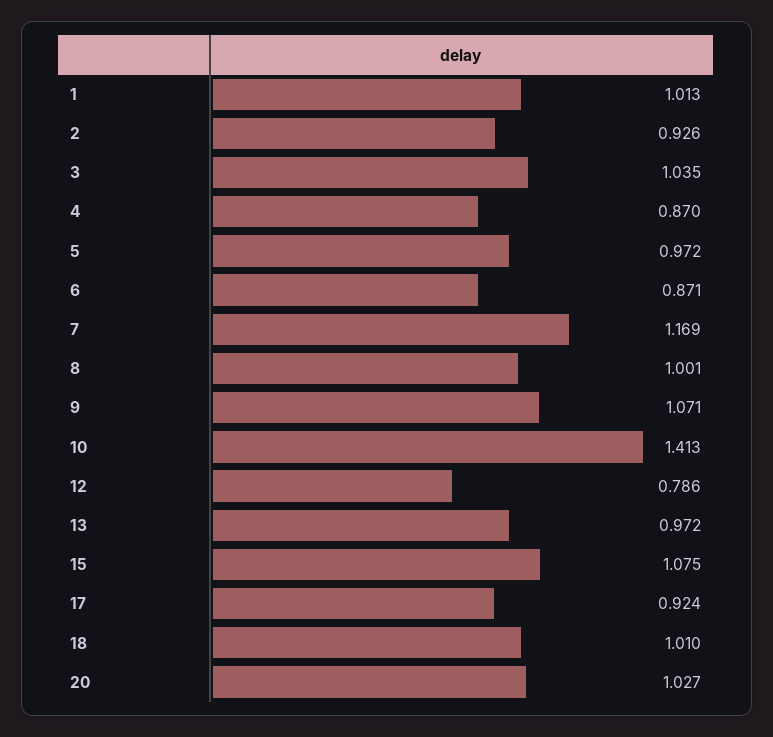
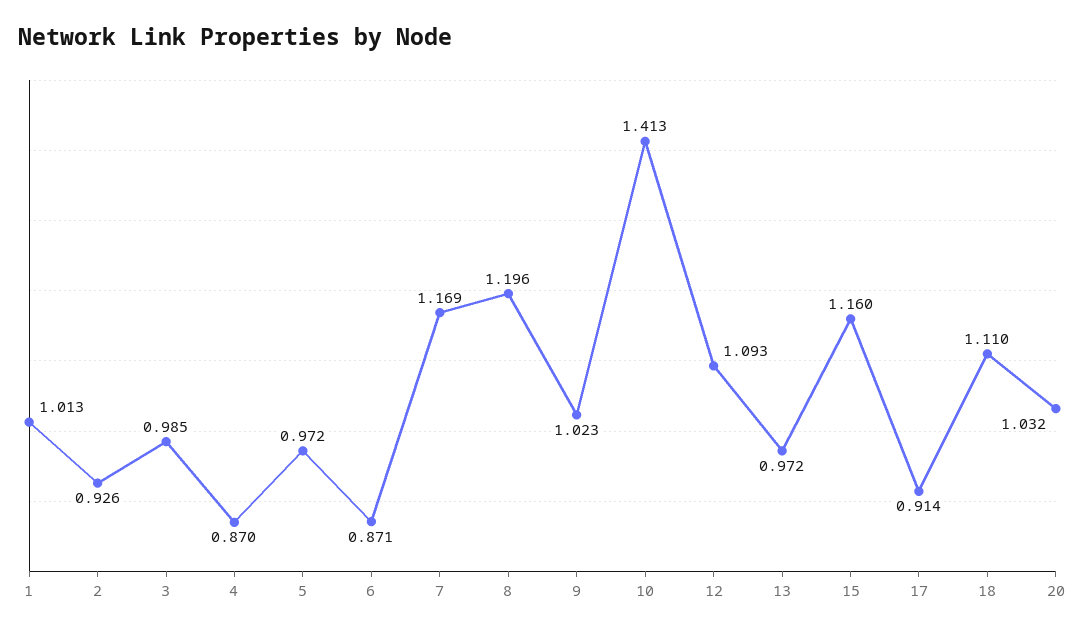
3: 1.035 -> 0.985
8: 1.001 -> 1.196
9: 1.071 -> 1.023
12: 0.786 -> 1.093
15: 1.075 -> 1.16
17: 0.924 -> 0.914
18: 1.01 -> 1.11
20: 1.027 -> 1.032

